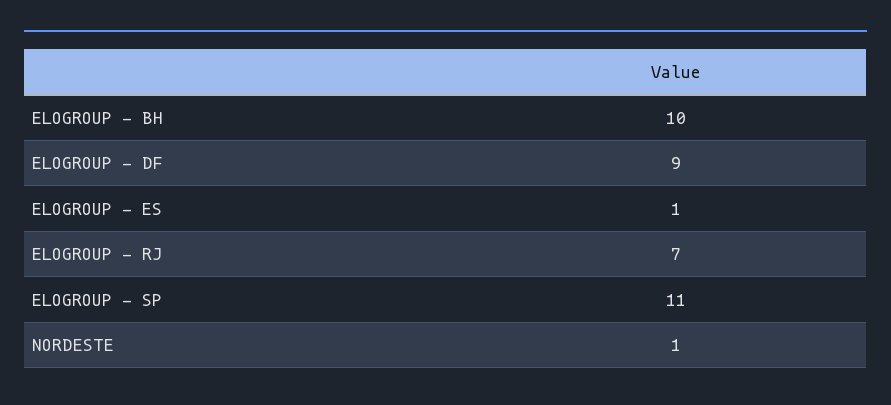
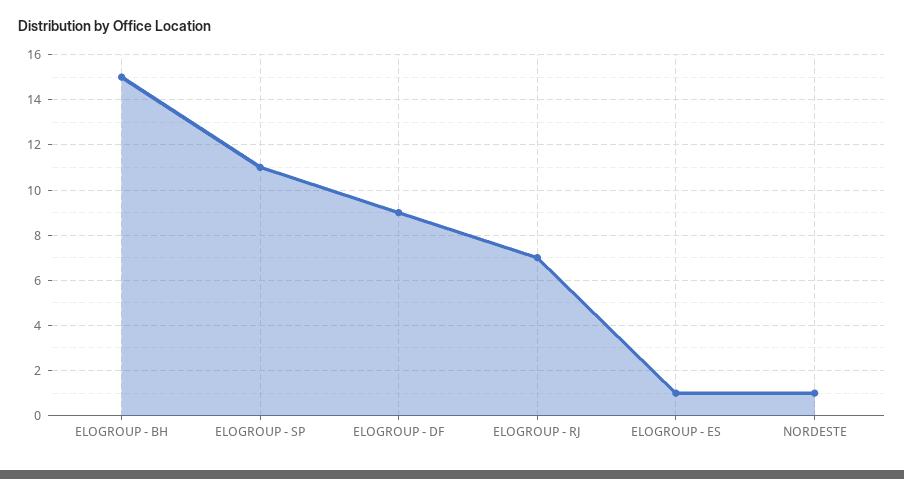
ELOGROUP - BH: 10 -> 15

